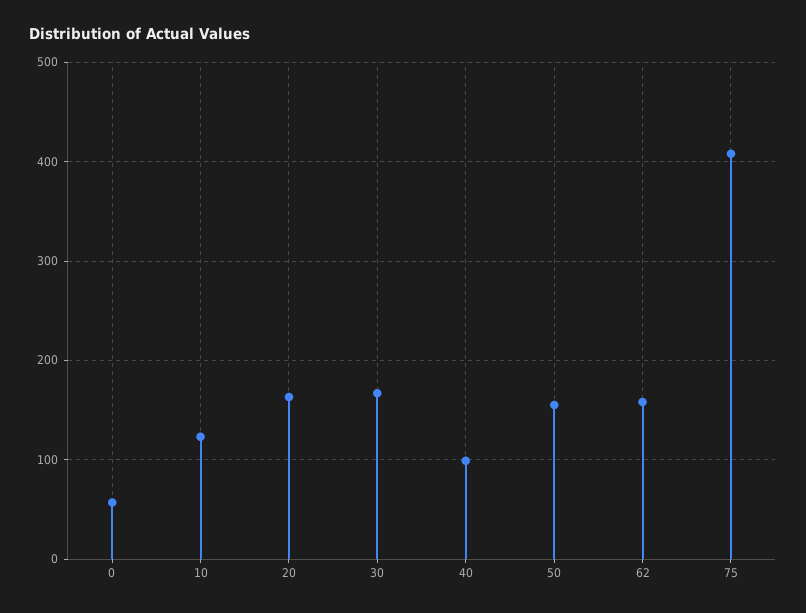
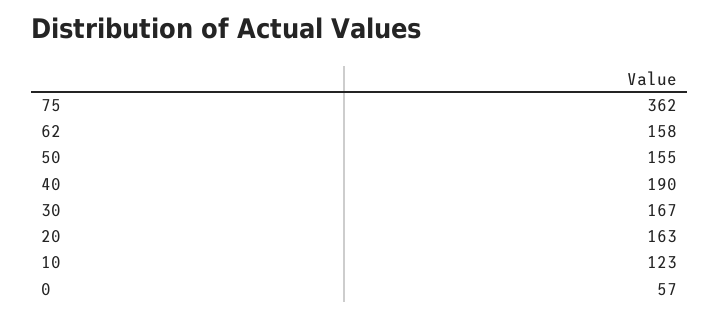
40: 100 -> 190
75: 410 -> 362

